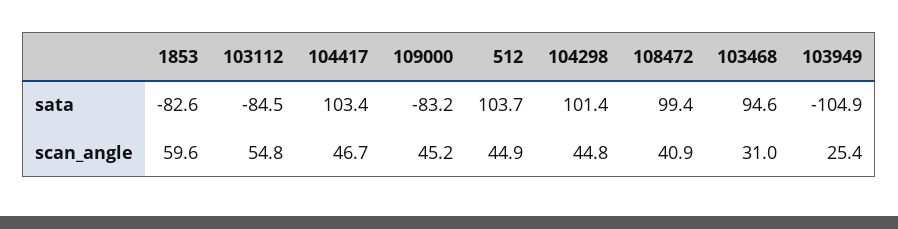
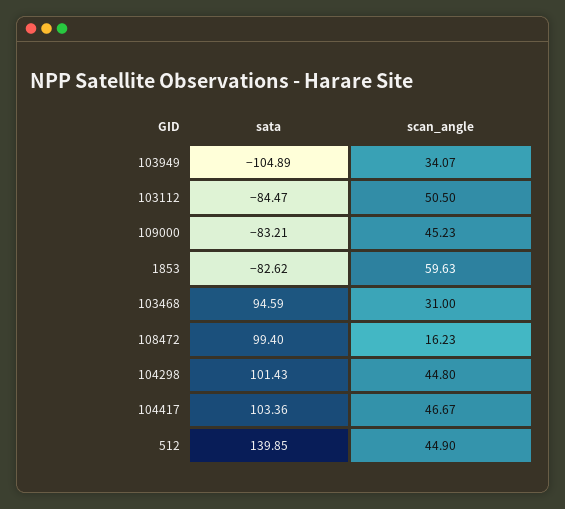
512, sata: 103.7 -> 139.85
103112, scan_angle: 54.8 -> 50.5
108472, scan_angle: 40.9 -> 16.23
103949, scan_angle: 25.4 -> 34.07

